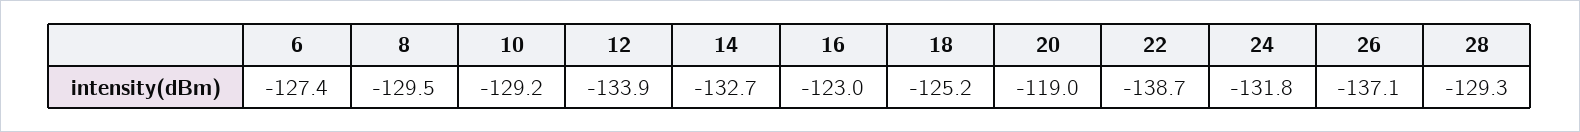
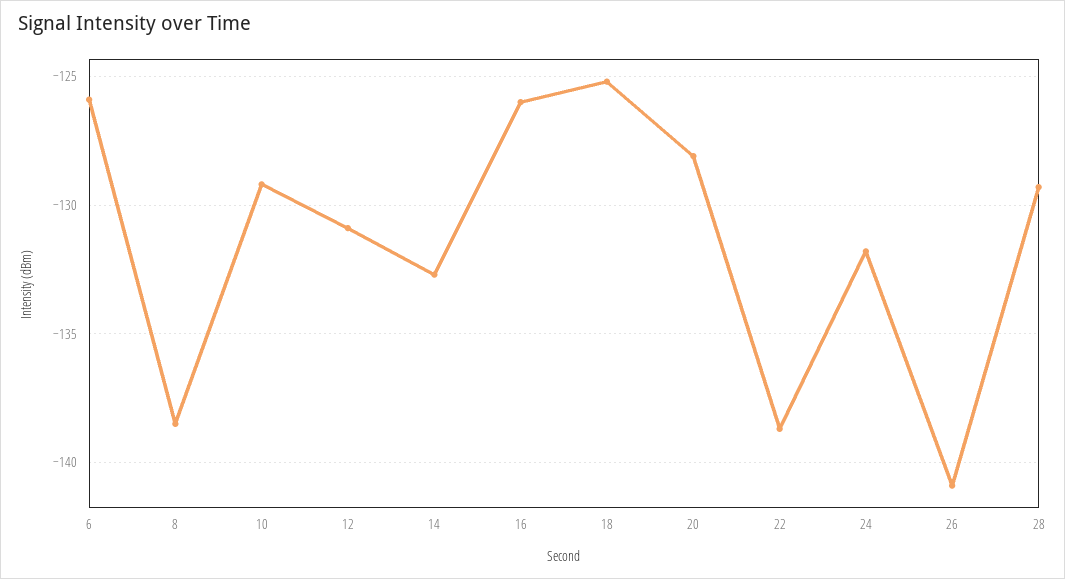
6: -127.4 -> -126
8: -129.5 -> -138.5
12: -133.9 -> -131
16: -123 -> -126
20: -119 -> -128
26: -137.1 -> -141

